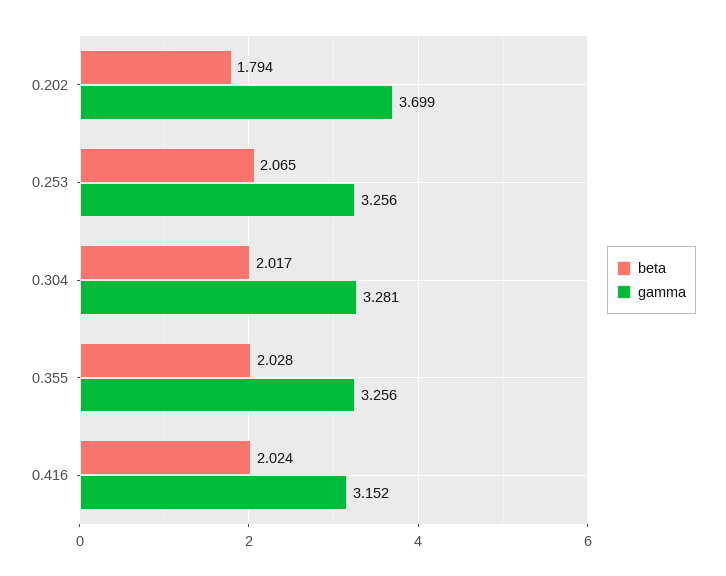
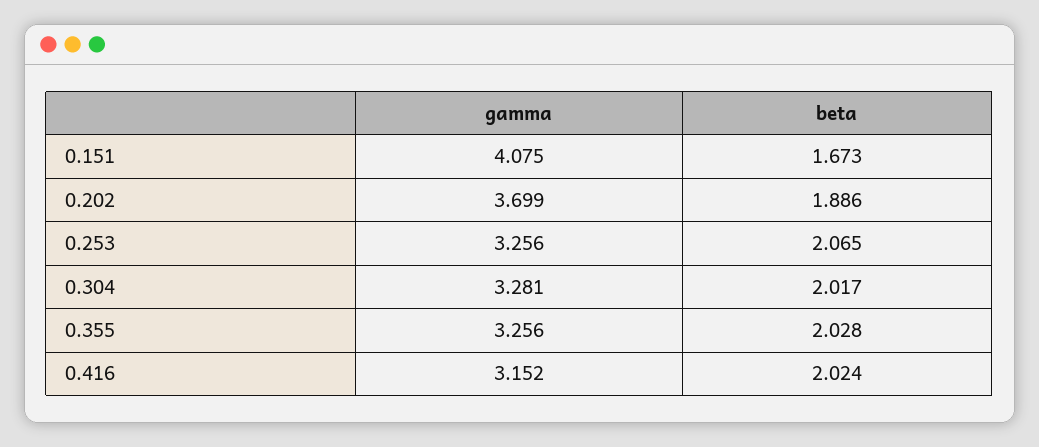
beta, 0.202: 1.794 -> 1.886
gamma, 0.151: none -> 4.075
beta, 0.151: none -> 1.673

